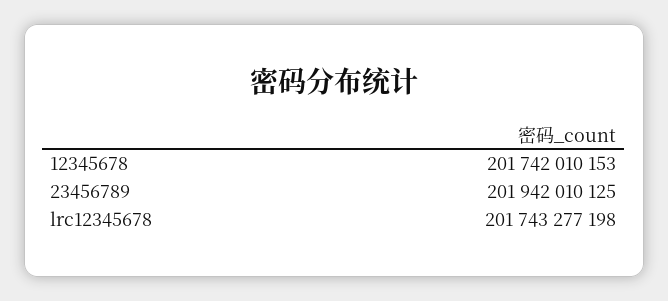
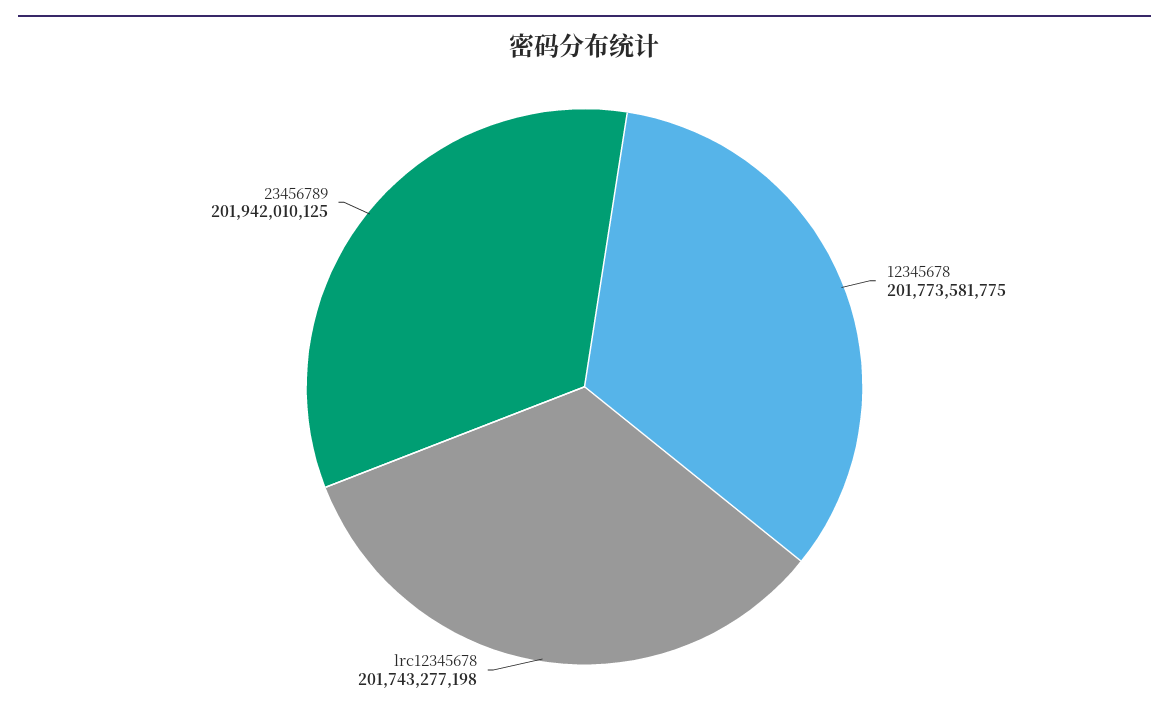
12345678: 201742010153 -> 201773581775

